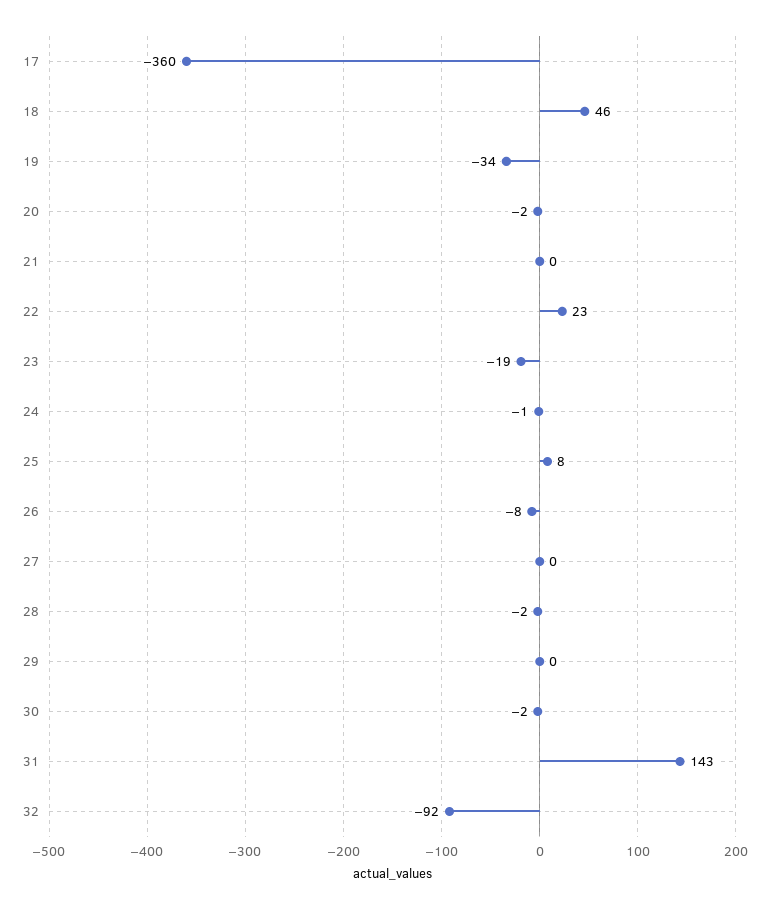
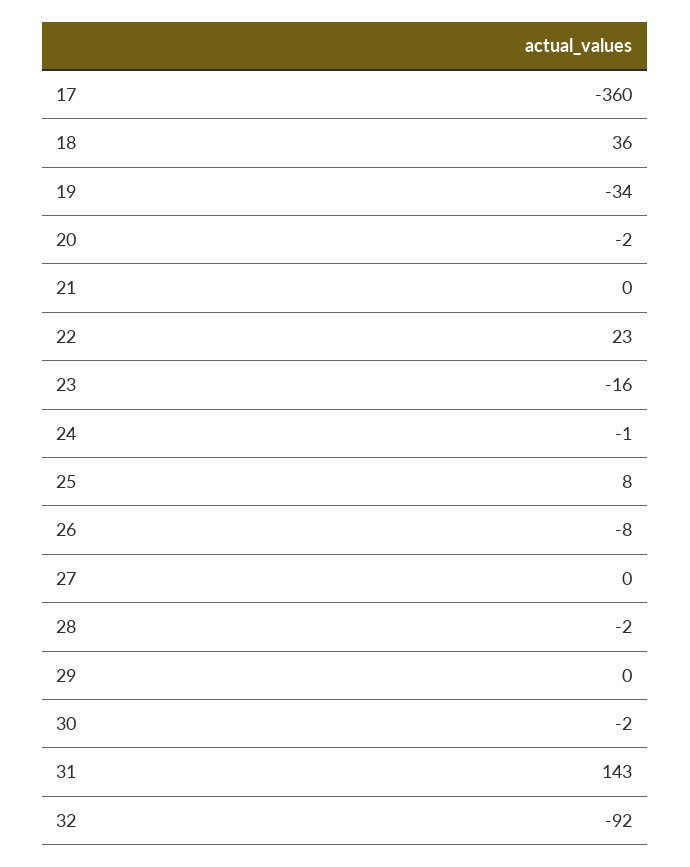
18: 46 -> 36
23: -19 -> -16

